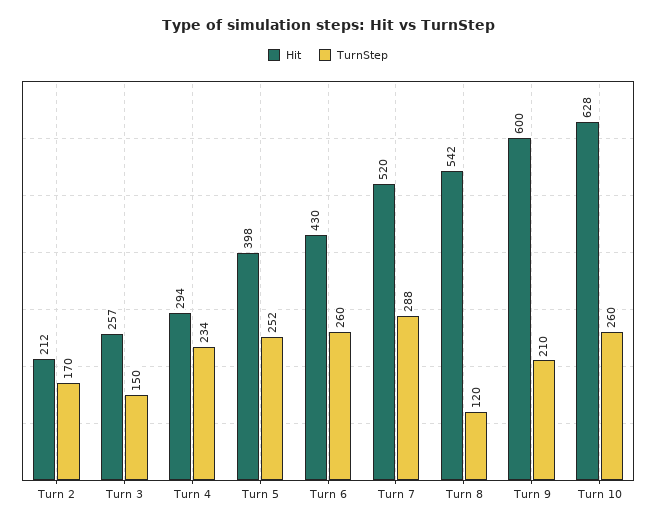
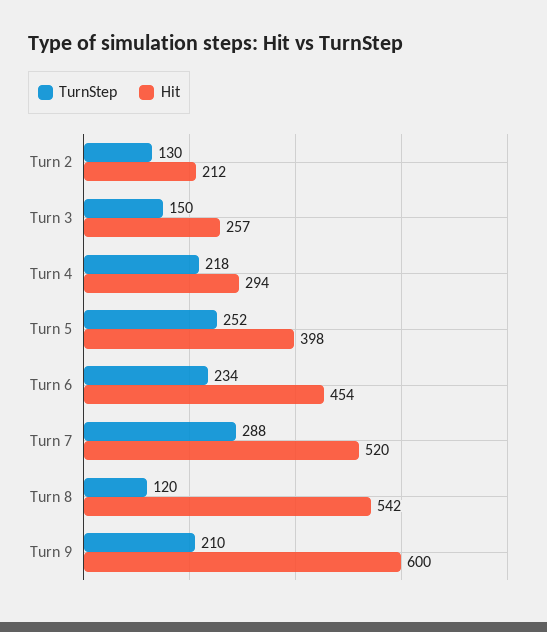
TurnStep, Turn 2: 170 -> 130
TurnStep, Turn 4: 234 -> 218
Hit, Turn 6: 430 -> 454
TurnStep, Turn 6: 260 -> 234
Hit, Turn 10: 628 -> none
TurnStep, Turn 10: 260 -> none

